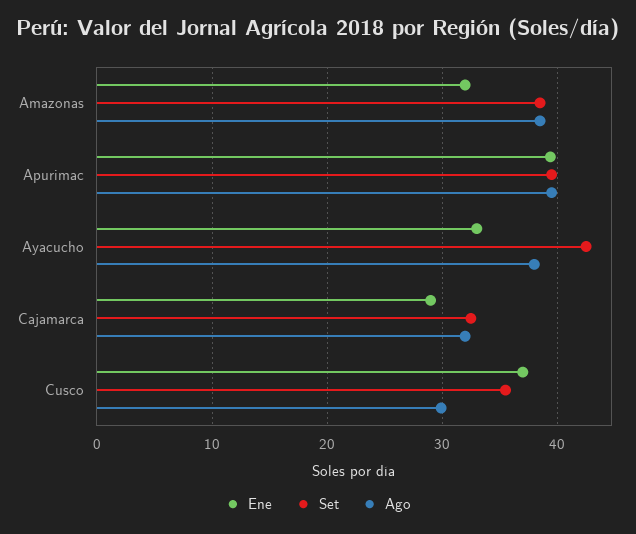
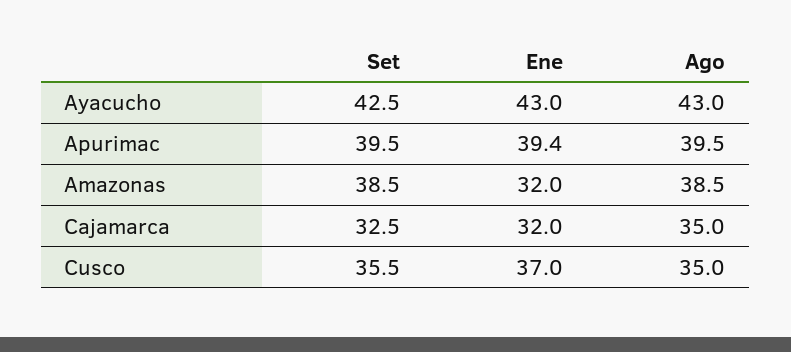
Ene, Ayacucho: 33 -> 43
Ago, Ayacucho: 38 -> 43
Ene, Cajamarca: 29 -> 32
Ago, Cajamarca: 32 -> 35
Ago, Cusco: 30 -> 35

